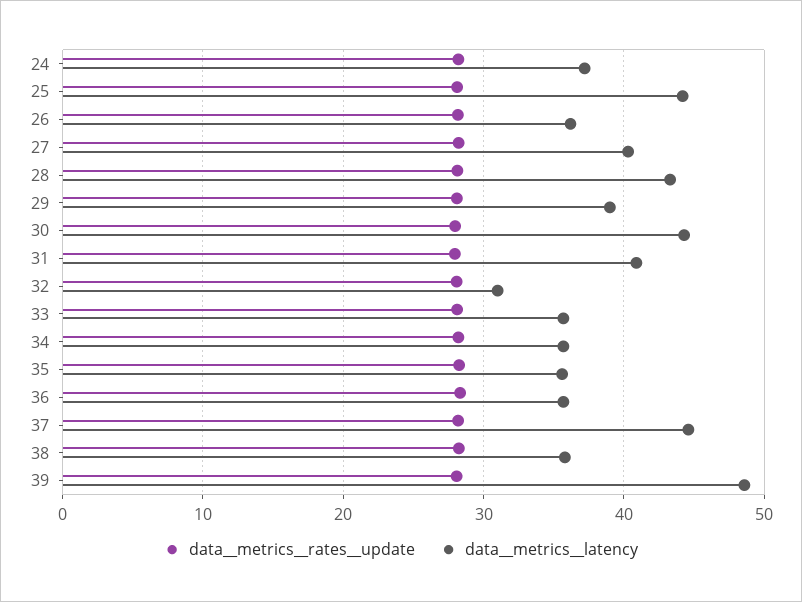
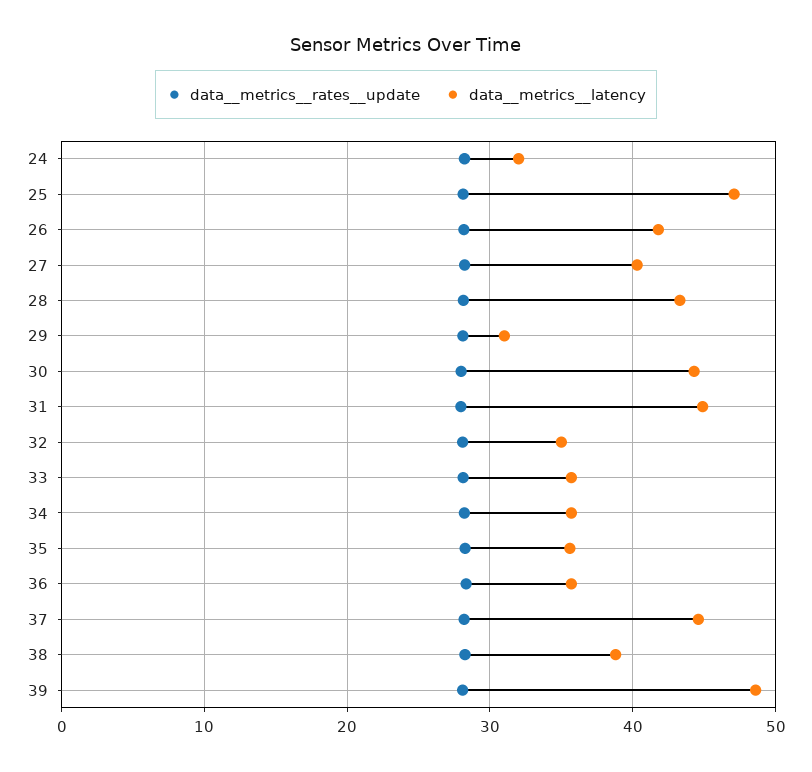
data__metrics__latency, 24: 37 -> 32
data__metrics__latency, 25: 44 -> 47
data__metrics__latency, 26: 36 -> 42
data__metrics__latency, 29: 39 -> 31
data__metrics__latency, 31: 41 -> 45
data__metrics__latency, 32: 31 -> 35
data__metrics__latency, 38: 36 -> 39

